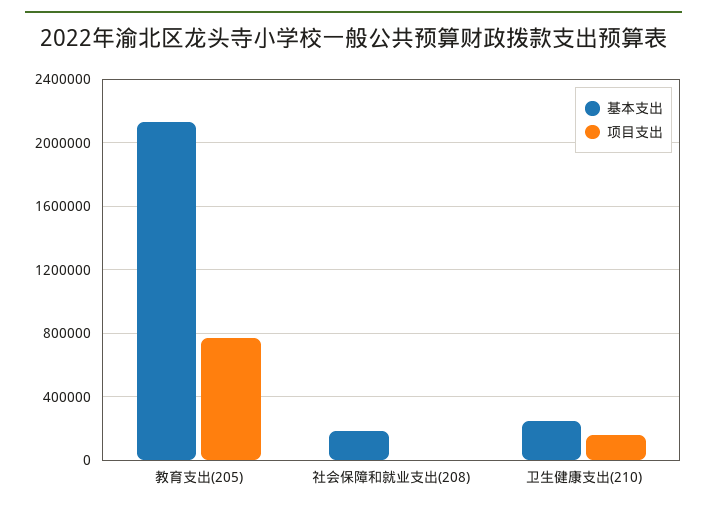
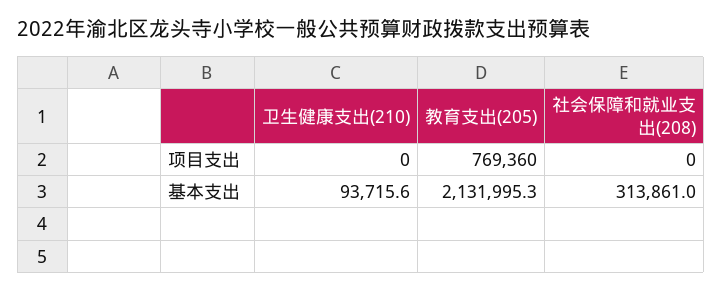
基本支出, 社会保障和就业支出(208): 200000 -> 313861
基本支出, 卫生健康支出(210): 250000 -> 93715.6
项目支出, 卫生健康支出(210): 150000 -> 0

